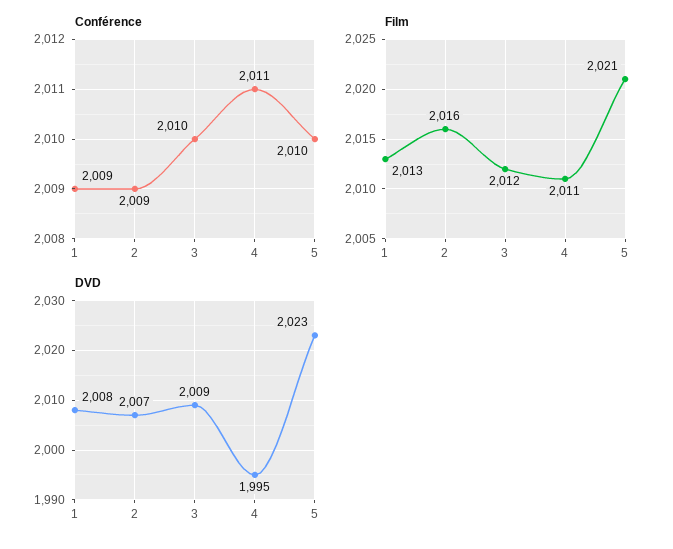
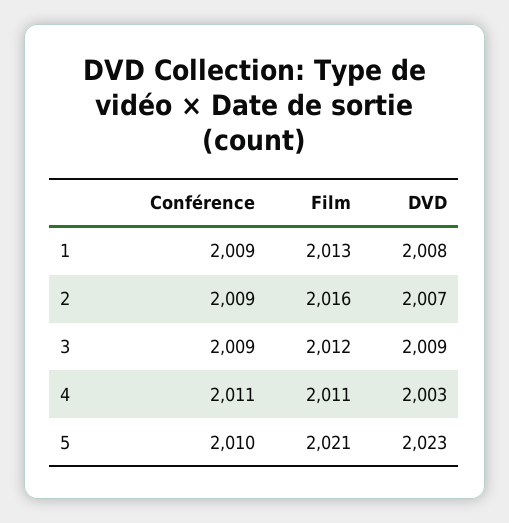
Conférence, 3: 2010 -> 2009
DVD, 4: 1995 -> 2003

